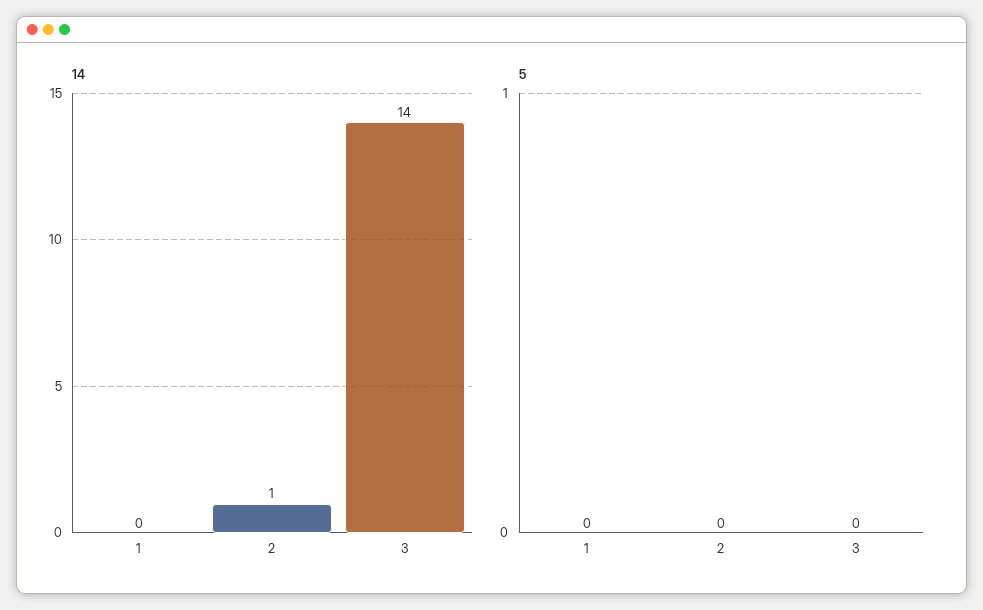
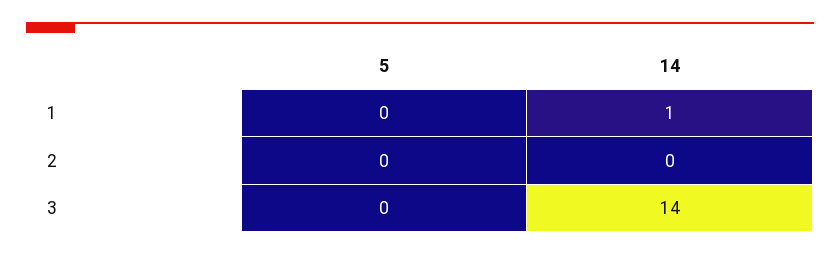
14, 1: 0 -> 1
14, 2: 1 -> 0

